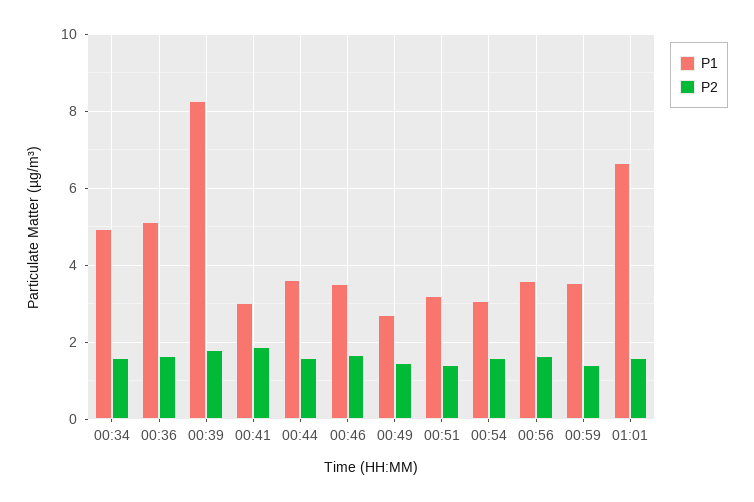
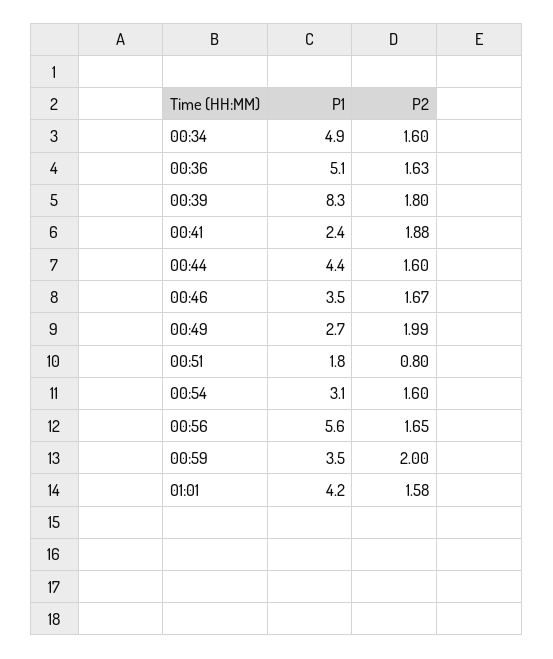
P1, 00:41: 3 -> 2.4
P1, 00:44: 3.6 -> 4.4
P2, 00:49: 1.4 -> 1.99
P1, 00:51: 3.2 -> 1.8
P2, 00:51: 1.4 -> 0.8
P1, 00:56: 3.6 -> 5.6
P2, 00:59: 1.4 -> 2
P1, 01:01: 6.6 -> 4.2

